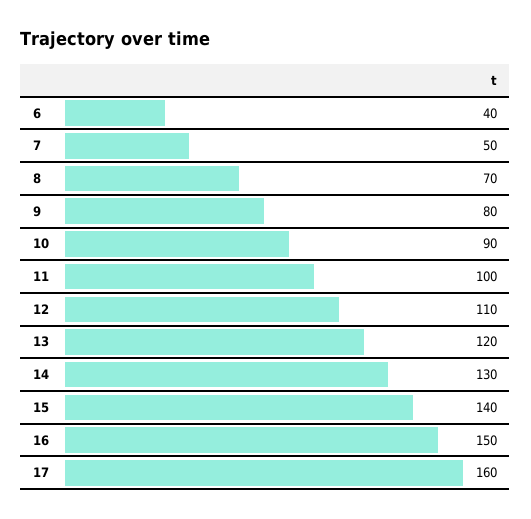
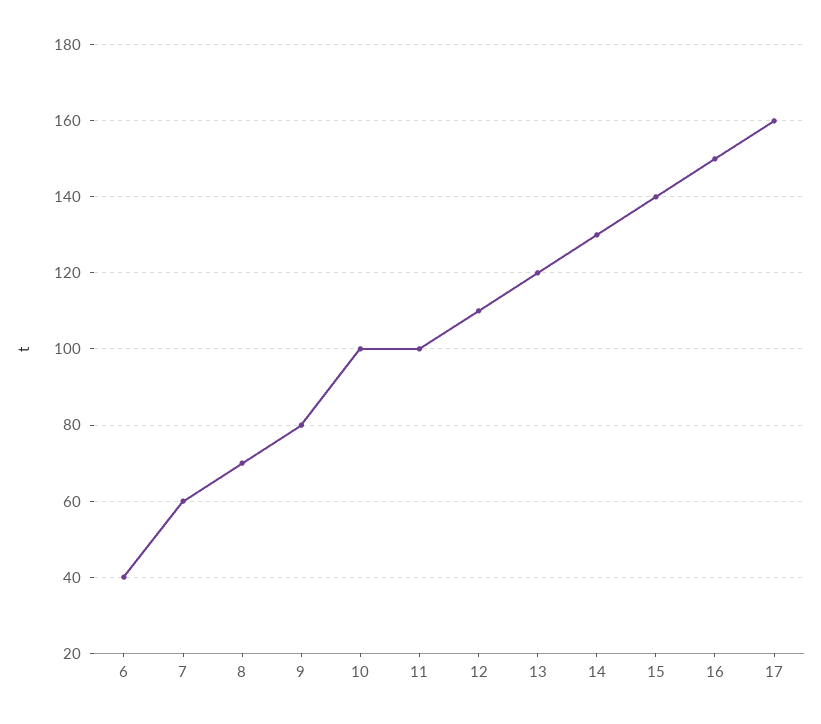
7: 50 -> 60
10: 90 -> 100

